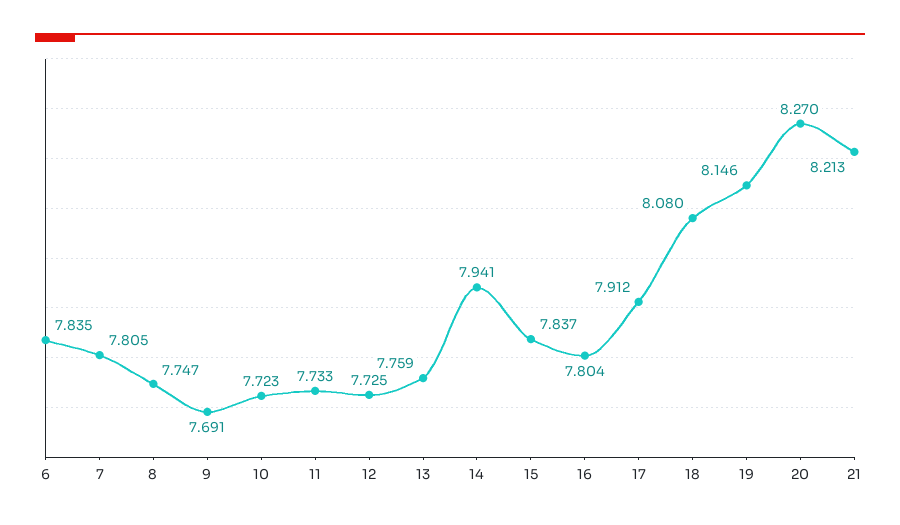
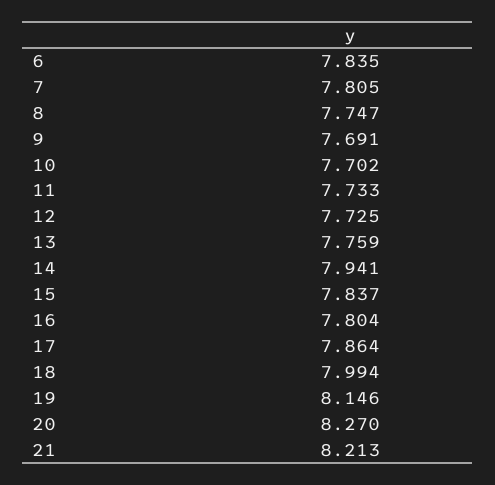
10: 7.723 -> 7.702
17: 7.912 -> 7.864
18: 8.08 -> 7.994

